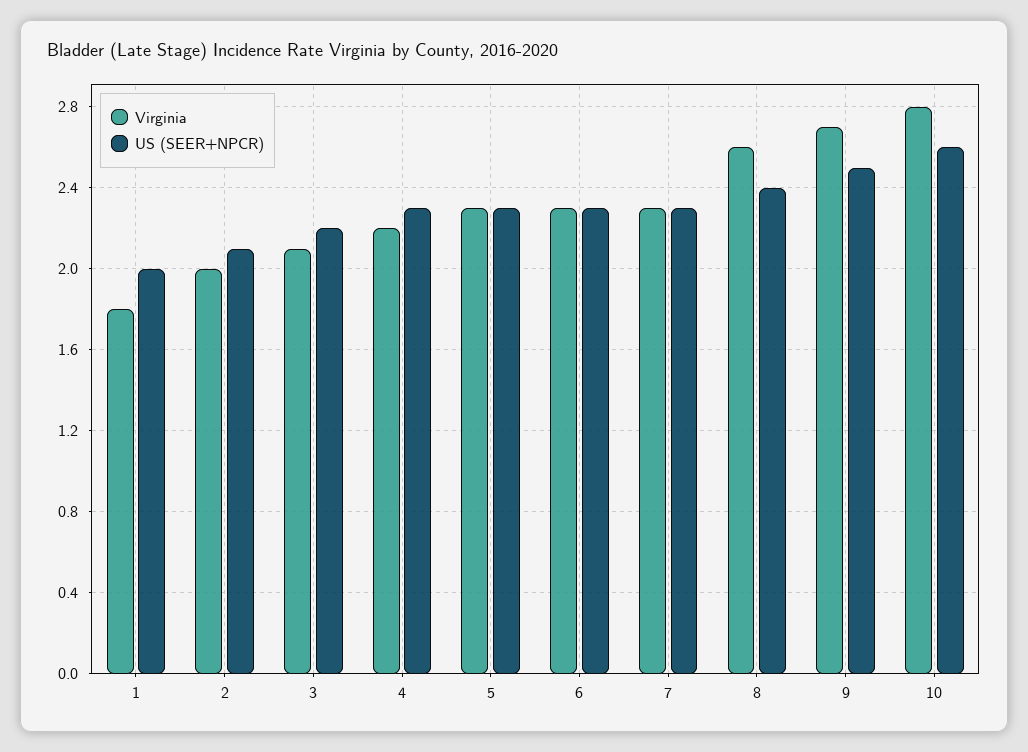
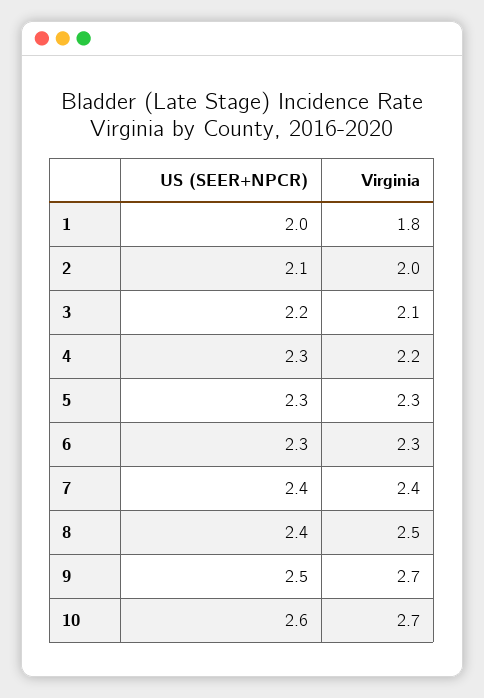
Virginia, 7: 2.3 -> 2.4
US (SEER+NPCR), 7: 2.3 -> 2.4
Virginia, 8: 2.6 -> 2.5
Virginia, 10: 2.8 -> 2.7

